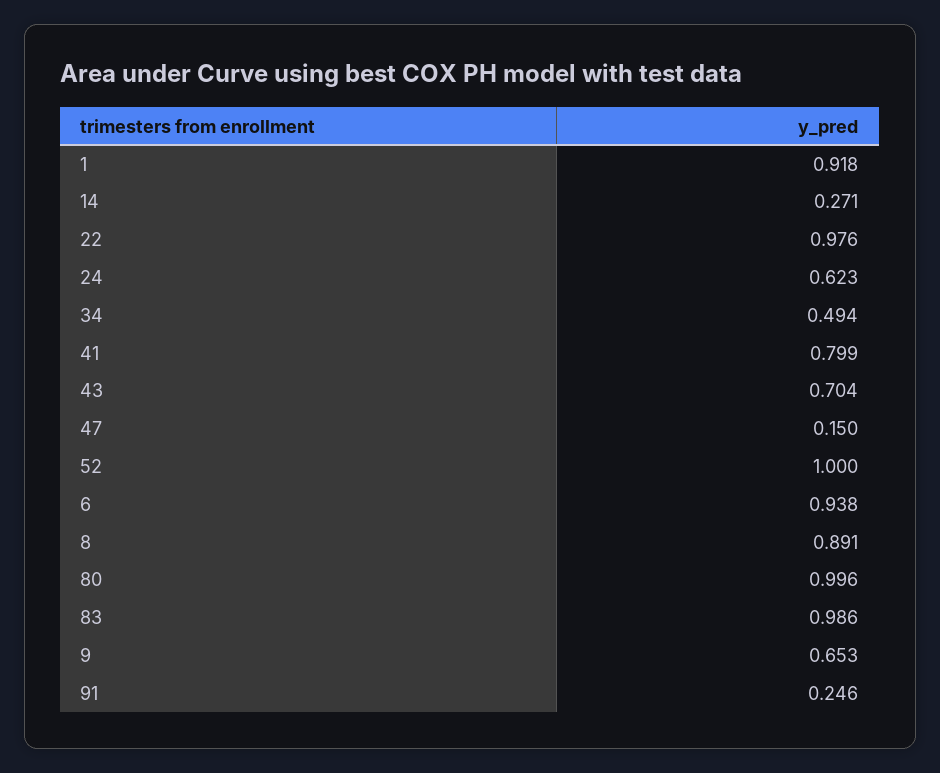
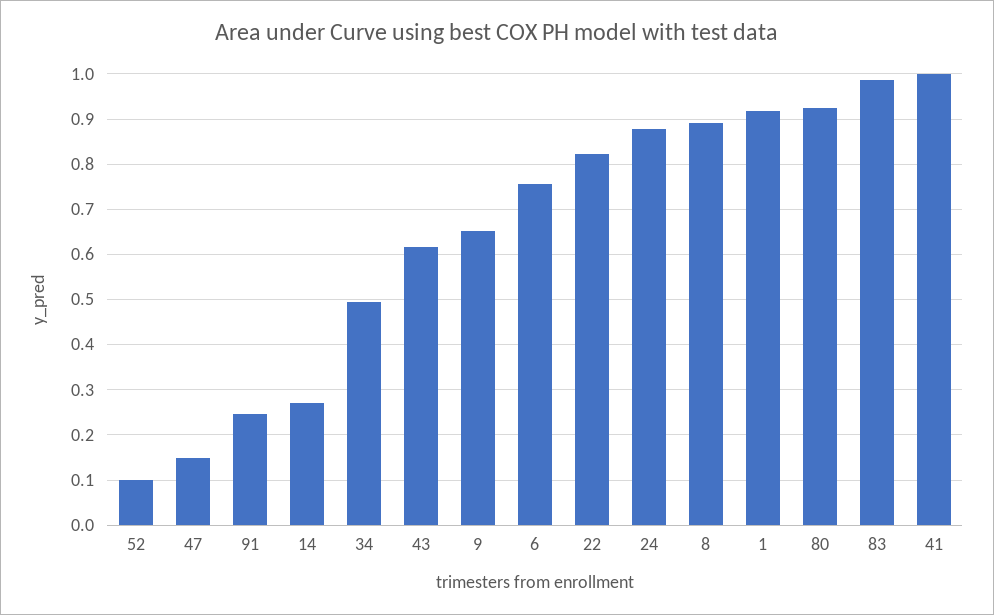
22: 0.976 -> 0.82
24: 0.623 -> 0.88
41: 0.799 -> 1
43: 0.704 -> 0.62
52: 1 -> 0.1
6: 0.938 -> 0.76
80: 0.996 -> 0.92

